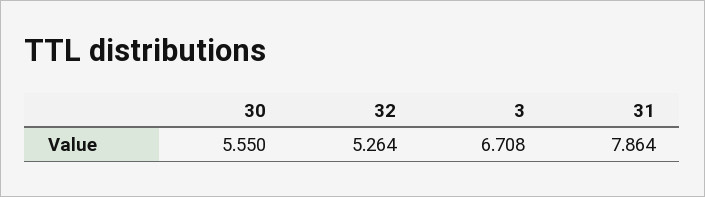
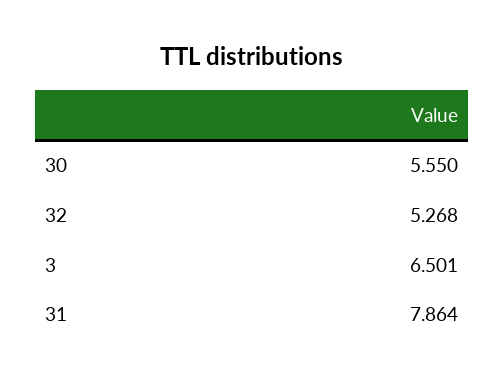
32: 5.264 -> 5.268
3: 6.708 -> 6.501

